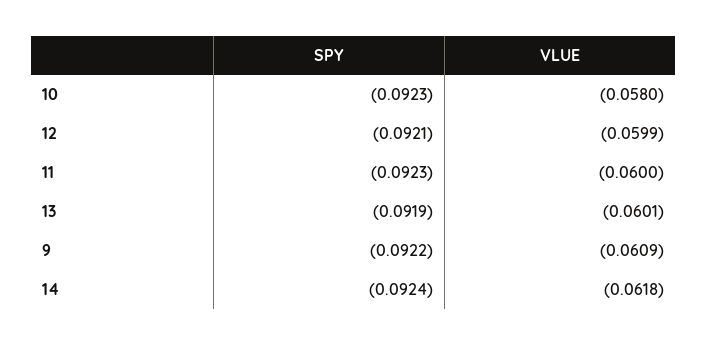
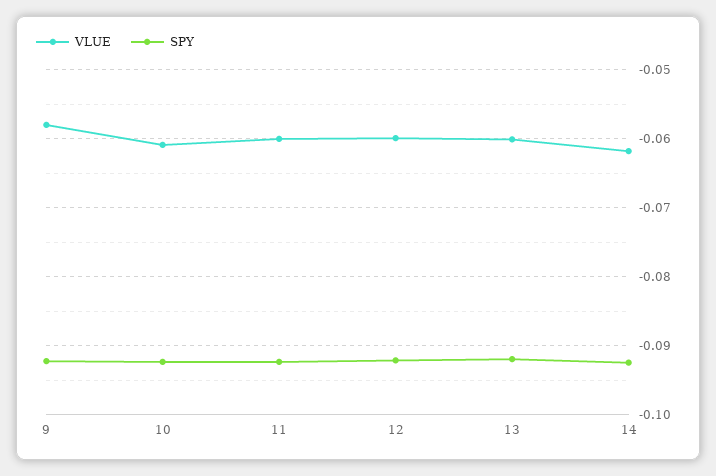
VLUE, 10: -0.058 -> -0.061
VLUE, 9: -0.0609 -> -0.058

